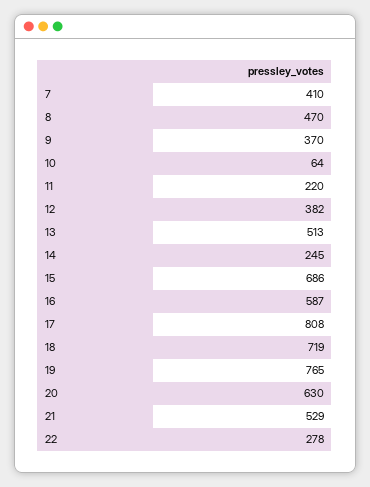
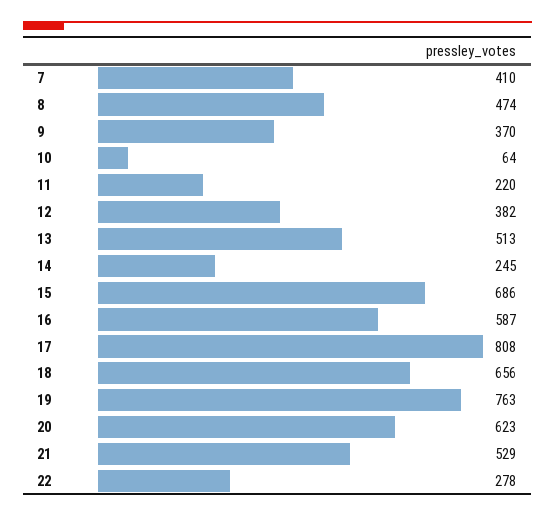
8: 470 -> 474
18: 719 -> 656
19: 765 -> 763
20: 630 -> 623

